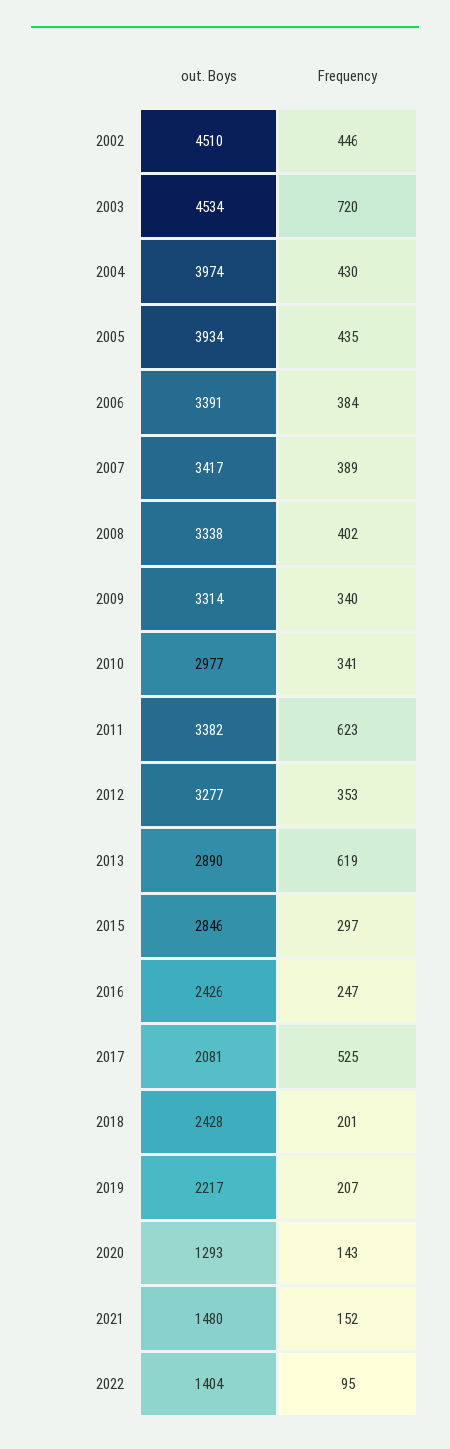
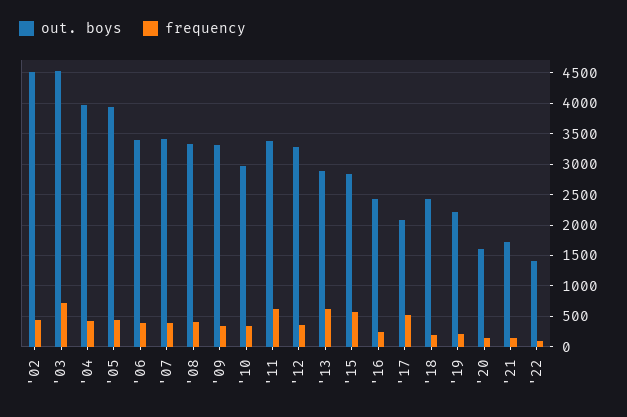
Frequency, 2015: 297 -> 600
out. Boys, 2020: 1293 -> 1600
out. Boys, 2021: 1480 -> 1700

